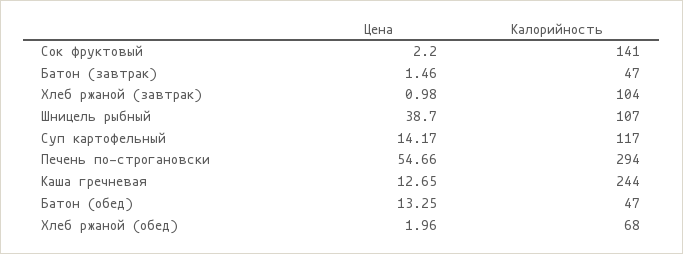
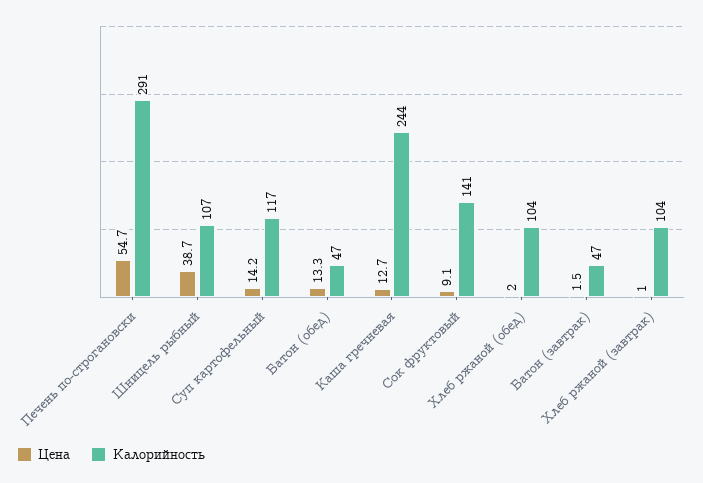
Цена, Сок фруктовый: 2.2 -> 9.1
Калорийность, Печень по-строгановски: 294 -> 291
Калорийность, Хлеб ржаной (обед): 68 -> 104

